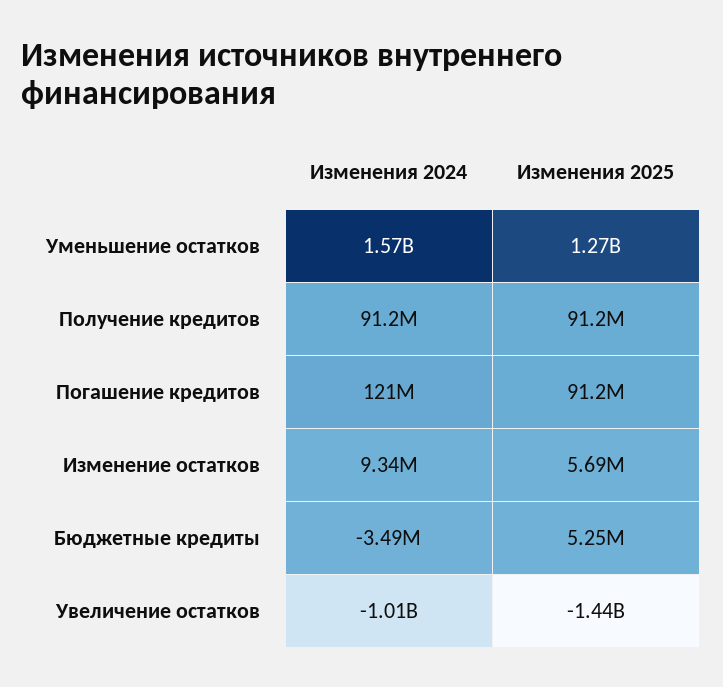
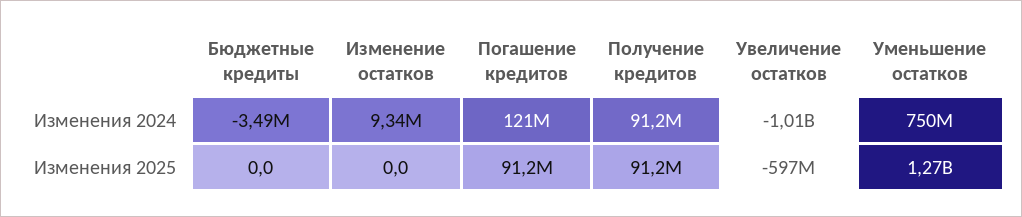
Изменения 2024, Уменьшение остатков: 1570000000 -> 750000000
Изменения 2025, Изменение остатков: 5690000 -> 0
Изменения 2025, Бюджетные кредиты: 5250000 -> 0
Изменения 2025, Увеличение остатков: -1440000000 -> -597000000

